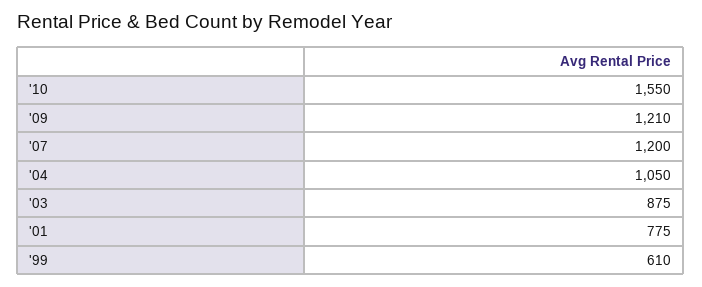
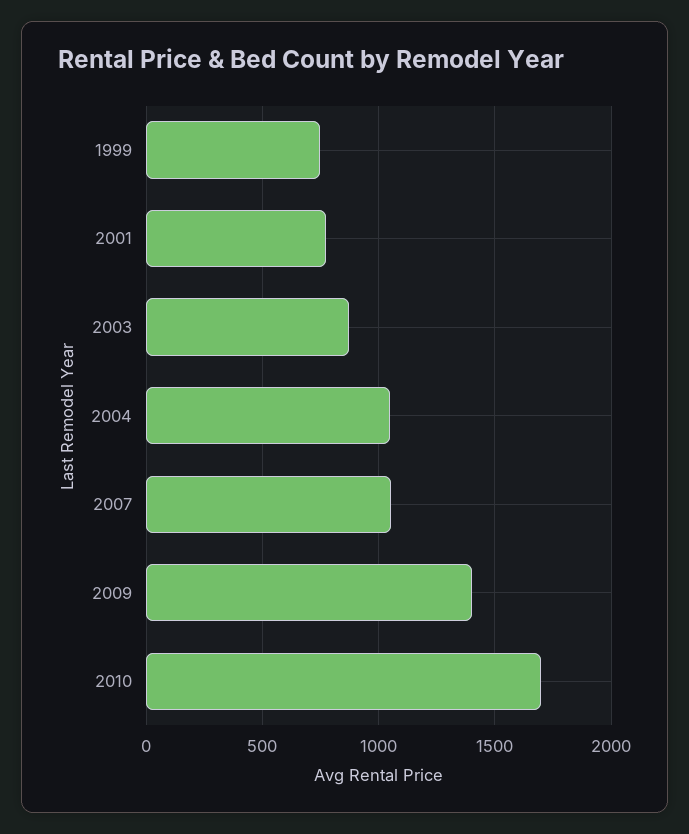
'10: 1550 -> 1700
'09: 1210 -> 1400
'07: 1200 -> 1050
'99: 610 -> 750

